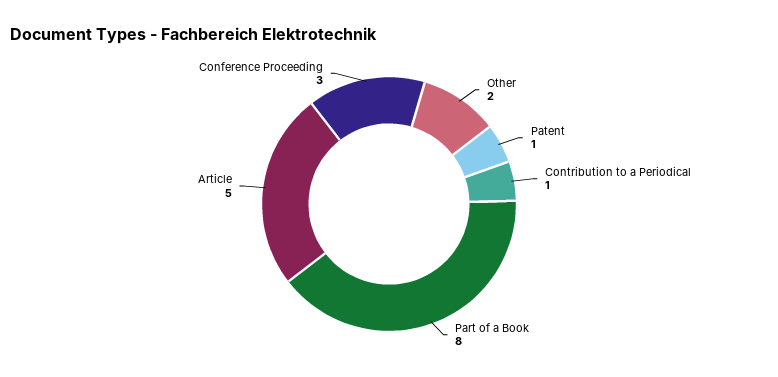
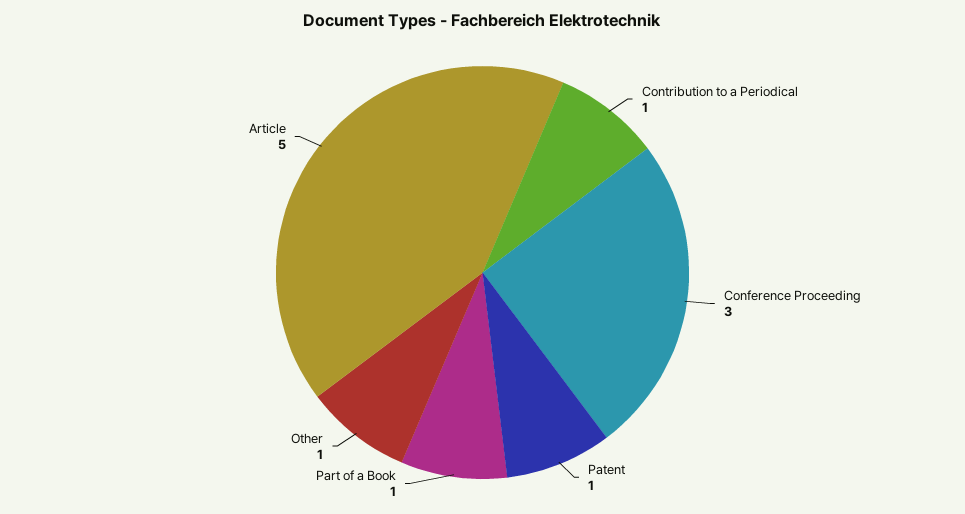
Other: 2 -> 1
Part of a Book: 8 -> 1

